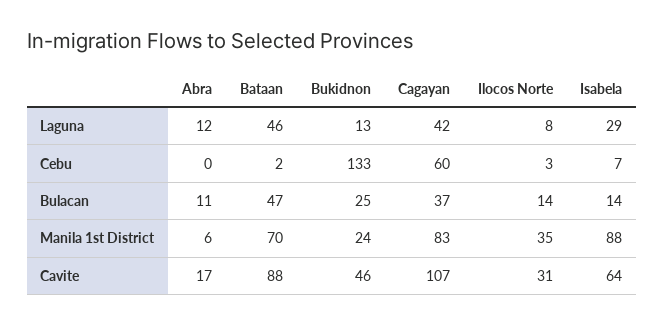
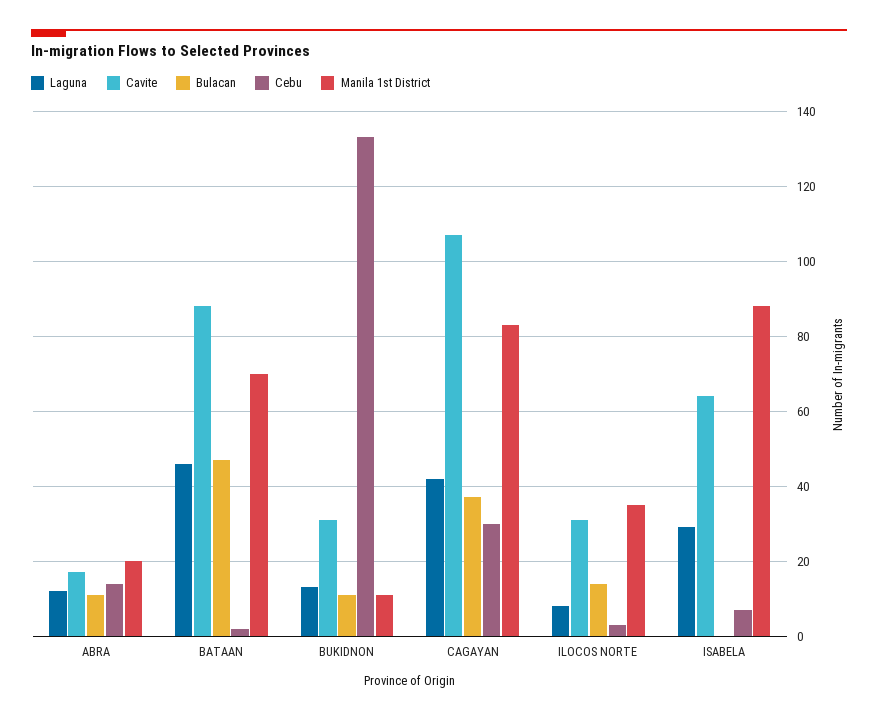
Cebu, Abra: 0 -> 15
Cebu, Cagayan: 60 -> 30
Bulacan, Bukidnon: 25 -> 10
Bulacan, Isabela: 14 -> 0
Manila 1st District, Abra: 6 -> 20
Manila 1st District, Bukidnon: 24 -> 10
Cavite, Bukidnon: 46 -> 30

